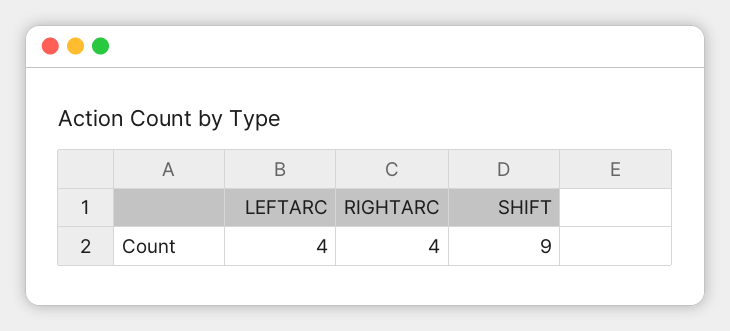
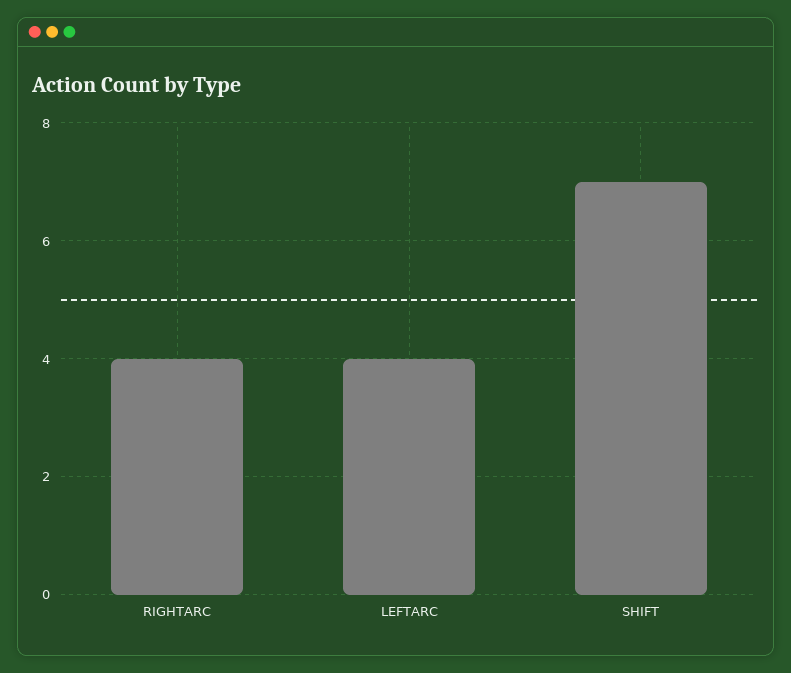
SHIFT: 9 -> 7

